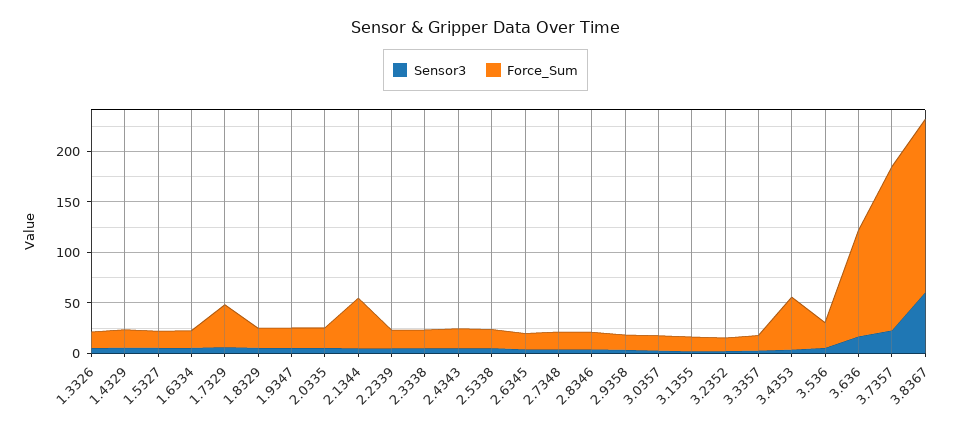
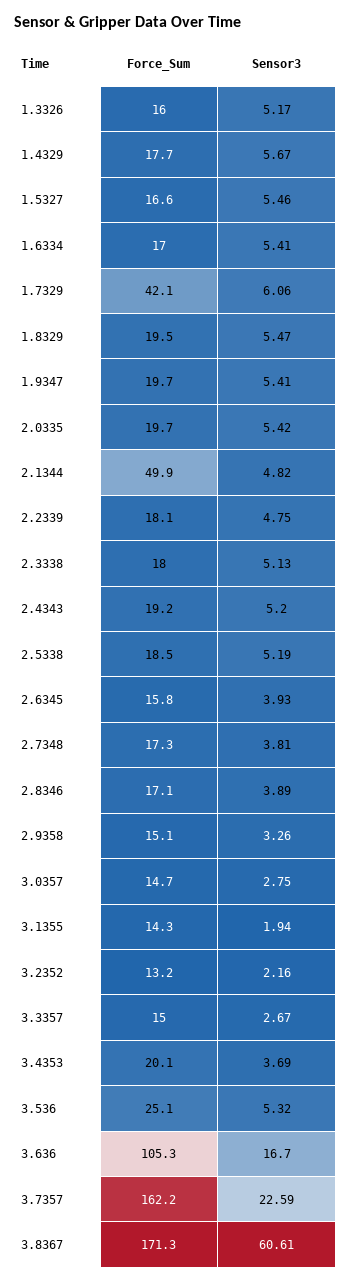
Force_Sum, 3.4353: 50 -> 20.1

